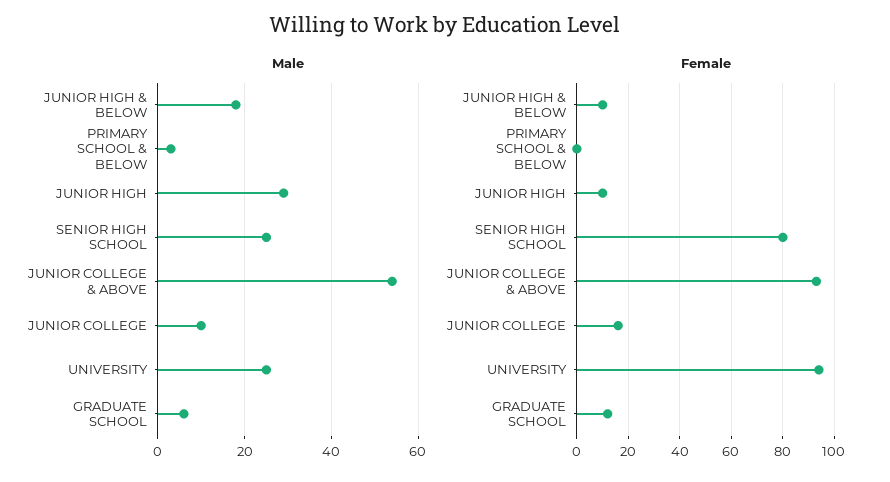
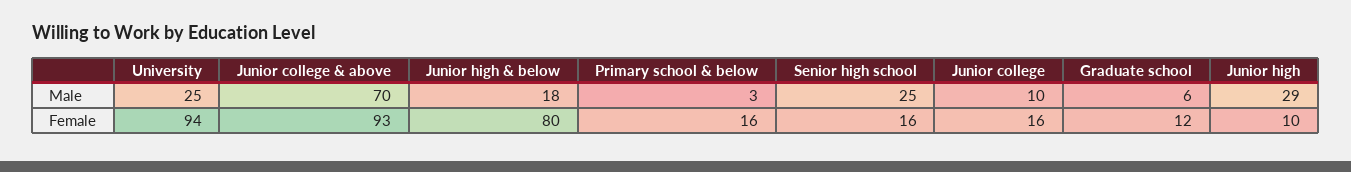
Male, JUNIOR COLLEGE & ABOVE: 55 -> 70
Female, JUNIOR HIGH & BELOW: 10 -> 80
Female, PRIMARY SCHOOL & BELOW: 0 -> 16
Female, SENIOR HIGH SCHOOL: 80 -> 16

